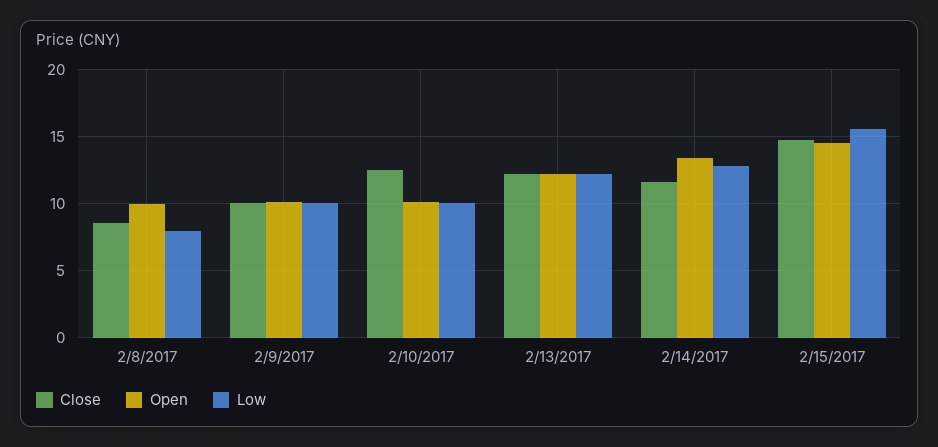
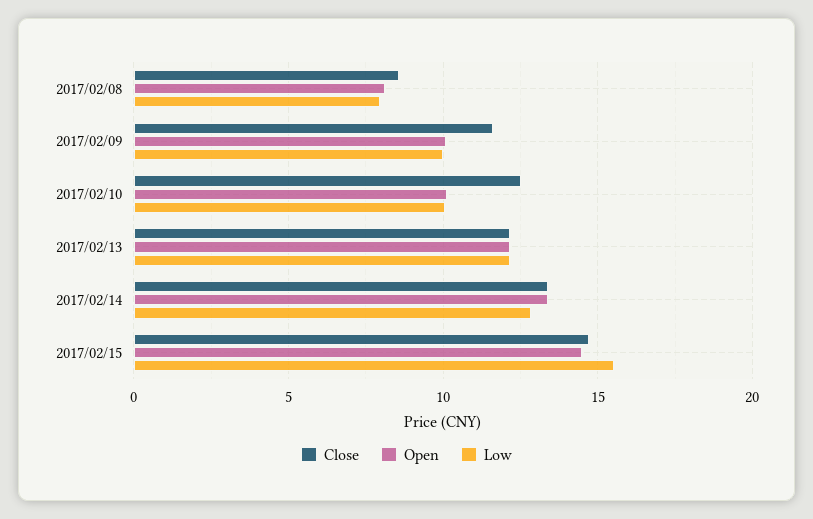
Open, 2/8/2017: 10 -> 8
Close, 2/9/2017: 10 -> 11.5
Close, 2/14/2017: 11.5 -> 13.5

